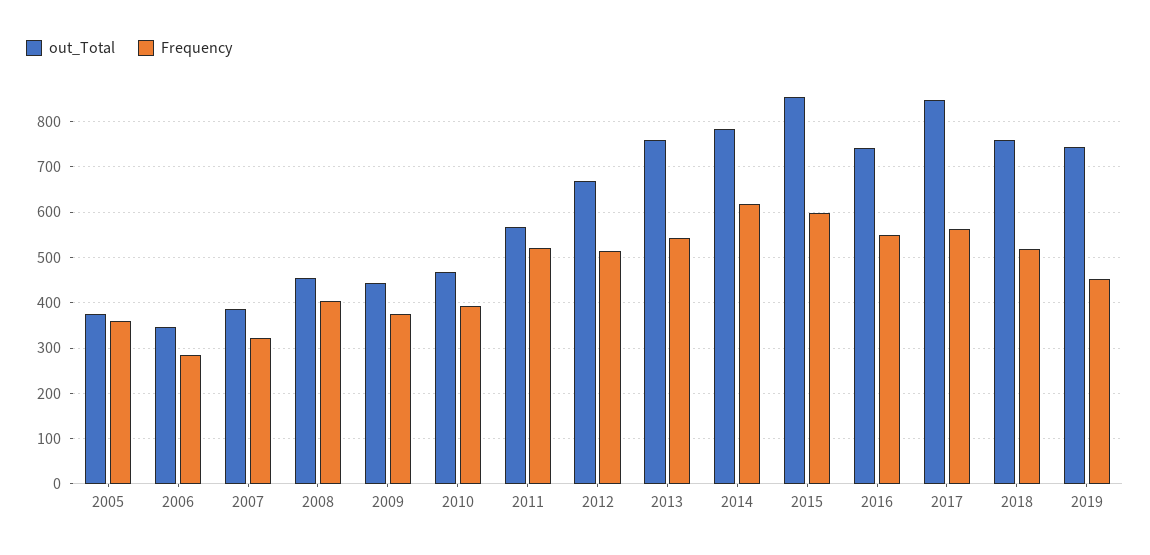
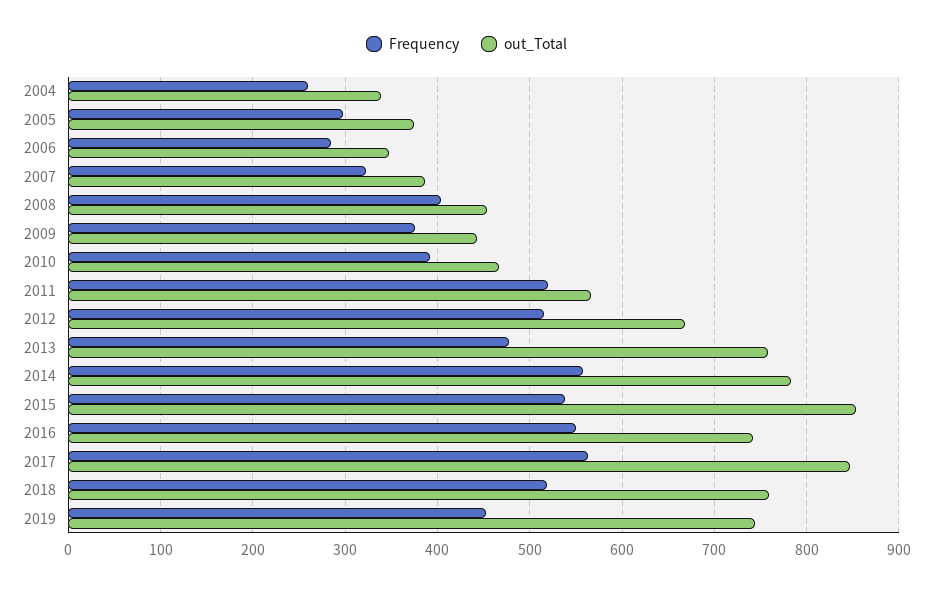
Frequency, 2005: 360 -> 300
Frequency, 2013: 540 -> 480
Frequency, 2014: 620 -> 560
Frequency, 2015: 600 -> 540
Frequency, 2004: none -> 260
out_Total, 2004: none -> 340

